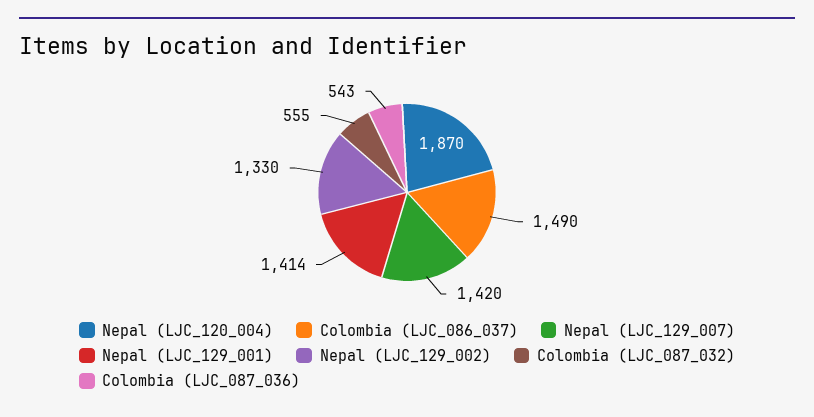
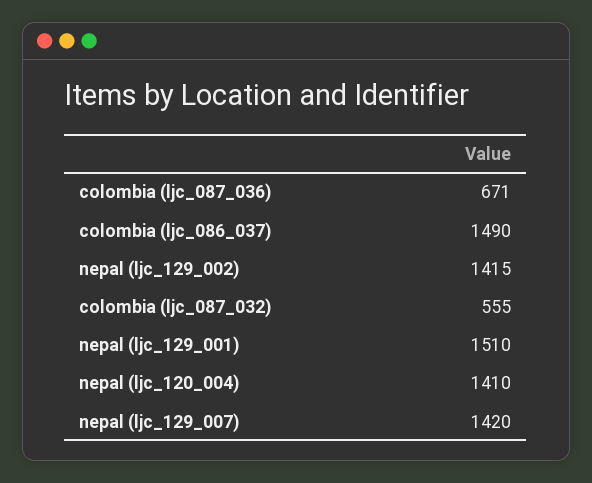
Nepal (LJC_120_004): 1870 -> 1410
Nepal (LJC_129_001): 1414 -> 1510
Nepal (LJC_129_002): 1330 -> 1415
Colombia (LJC_087_036): 543 -> 671

